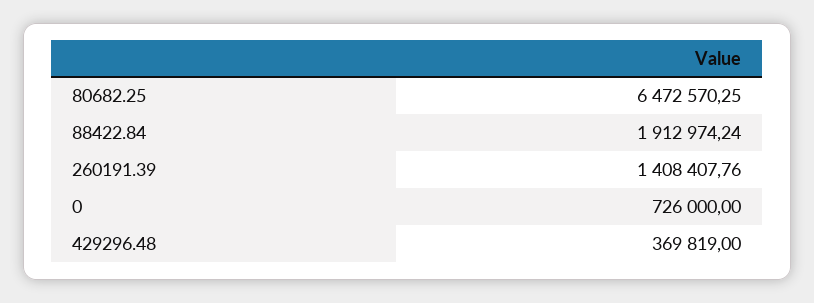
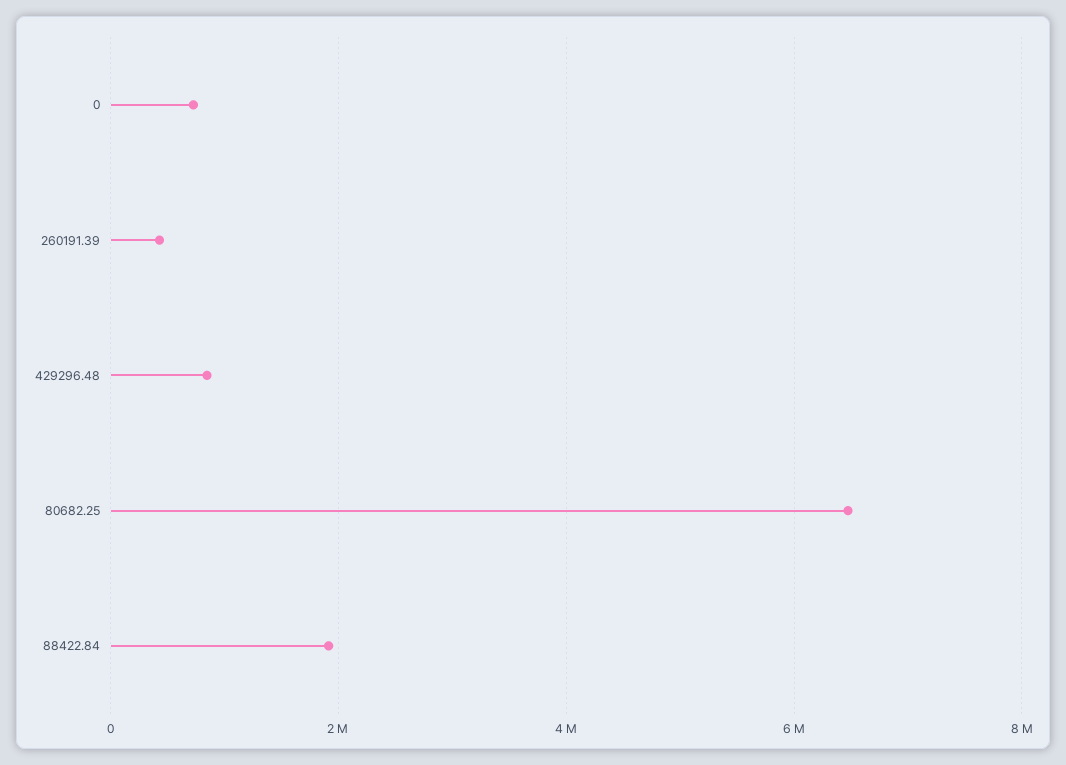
260191.39: 1408407.76 -> 400000
429296.48: 369819 -> 800000

